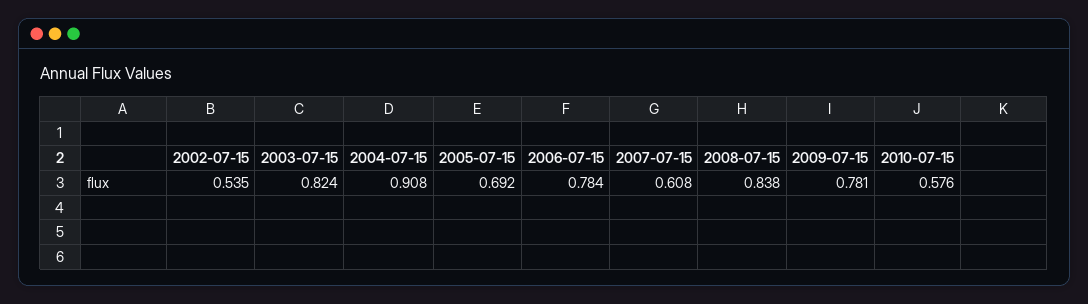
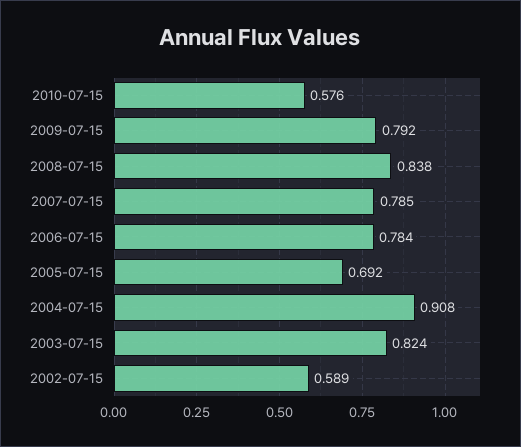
2002-07-15: 0.535 -> 0.589
2007-07-15: 0.608 -> 0.785
2009-07-15: 0.781 -> 0.792

